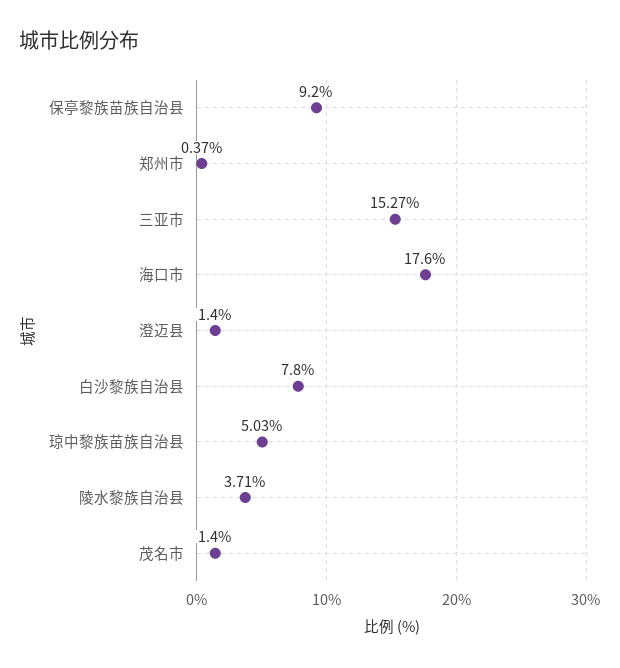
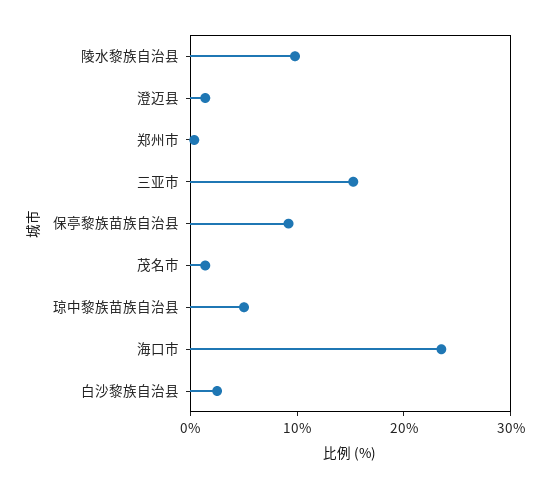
海口市: 17.6 -> 24
白沙黎族自治县: 7.8 -> 2
陵水黎族自治县: 3.71 -> 10

